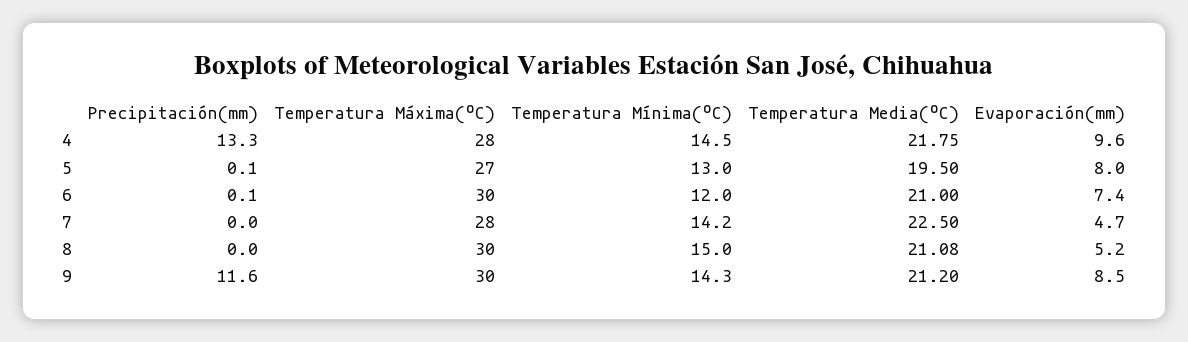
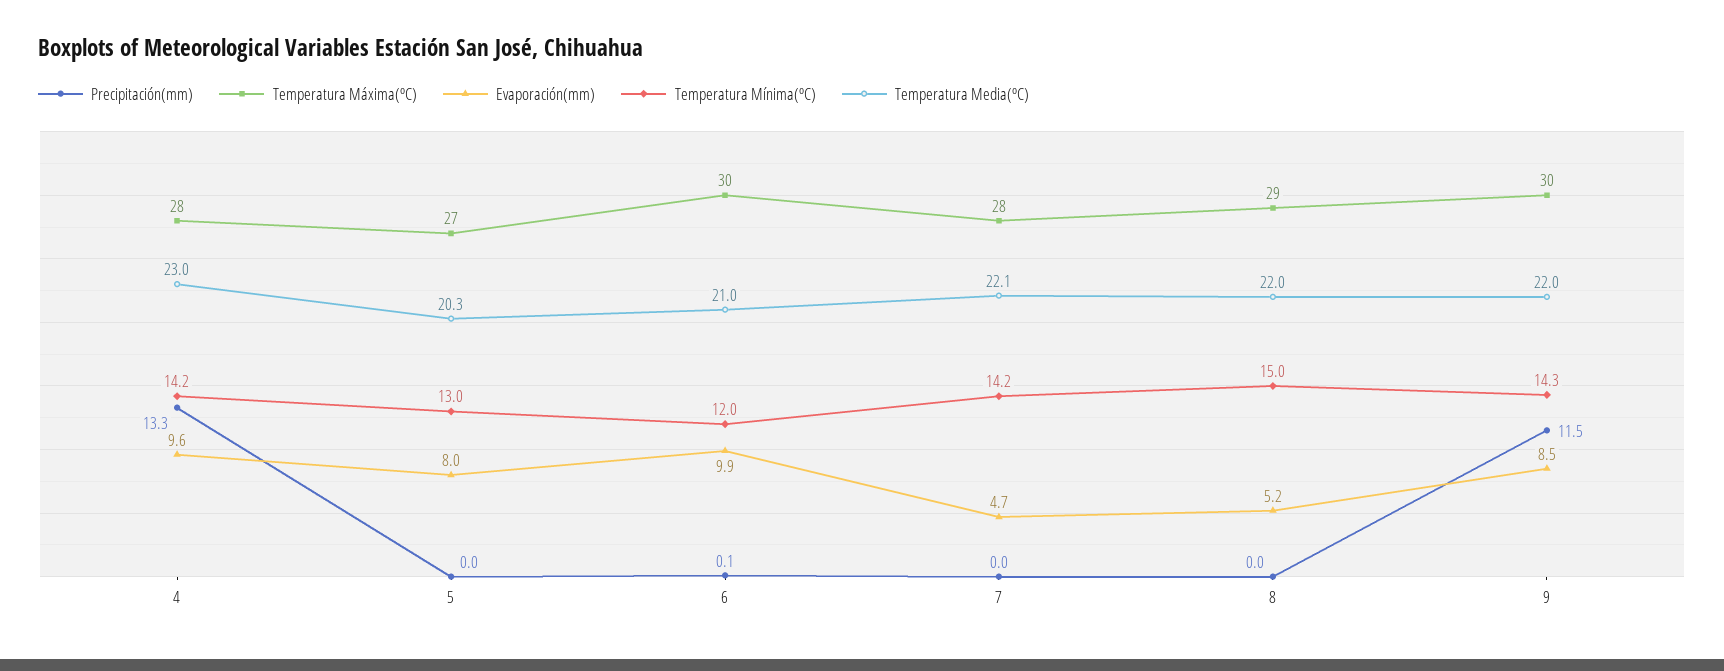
Temperatura Mínima(ºC), 4: 14.5 -> 14.2
Temperatura Media(ºC), 4: 21.75 -> 23
Precipitación(mm), 5: 0.1 -> 0
Temperatura Media(ºC), 5: 19.5 -> 20.3
Evaporación(mm), 6: 7.4 -> 9.9
Temperatura Media(ºC), 7: 22.5 -> 22.1
Temperatura Máxima(ºC), 8: 30 -> 29
Temperatura Media(ºC), 8: 21.08 -> 22
Precipitación(mm), 9: 11.6 -> 11.5
Temperatura Media(ºC), 9: 21.2 -> 22

